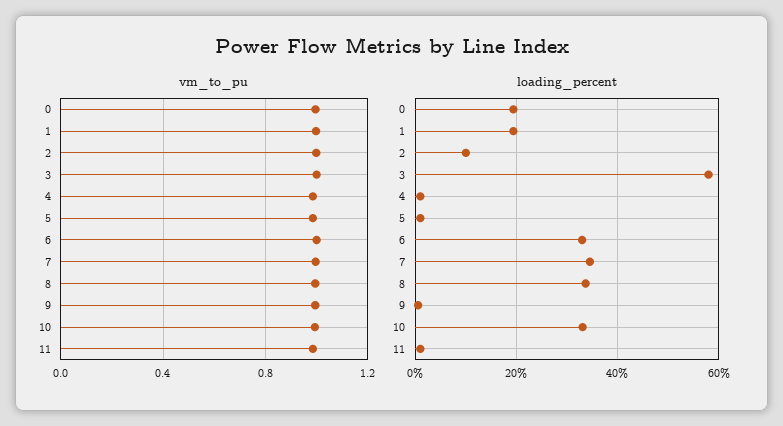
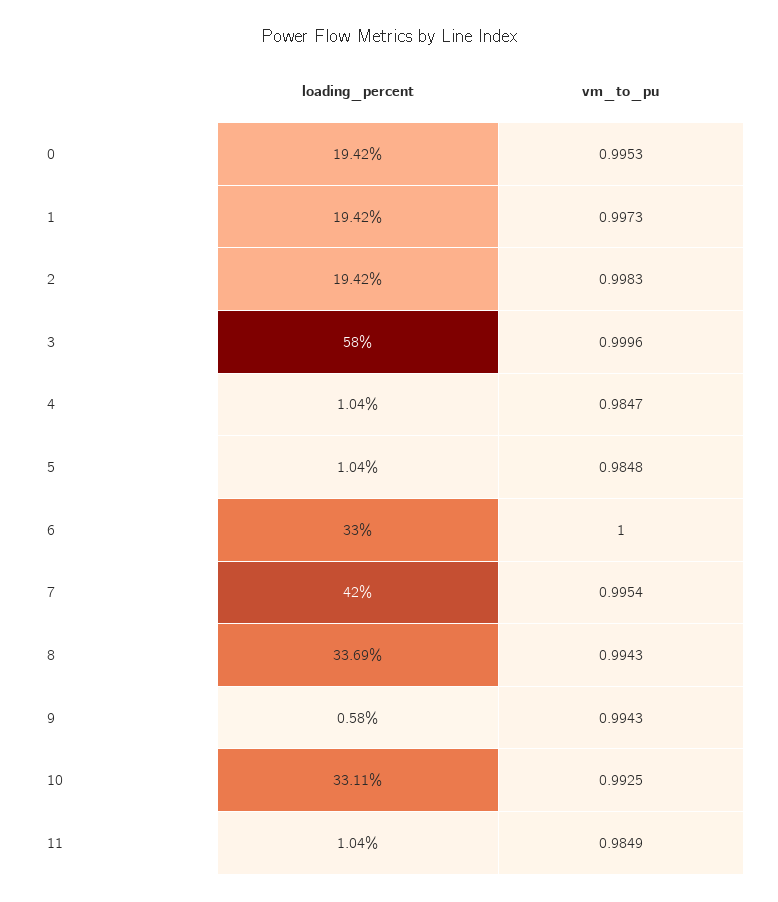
loading_percent, 2: 10 -> 19.42
loading_percent, 7: 34 -> 42

